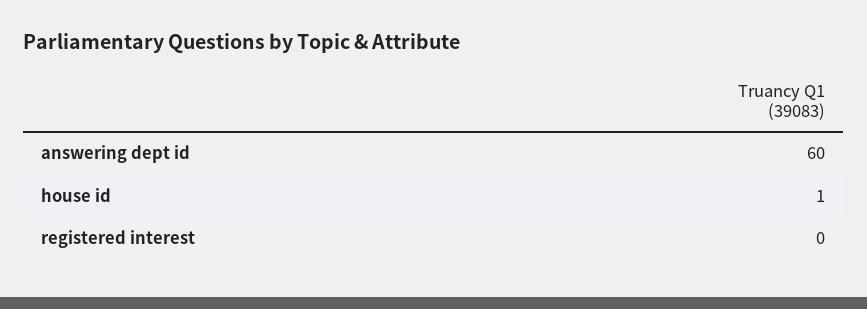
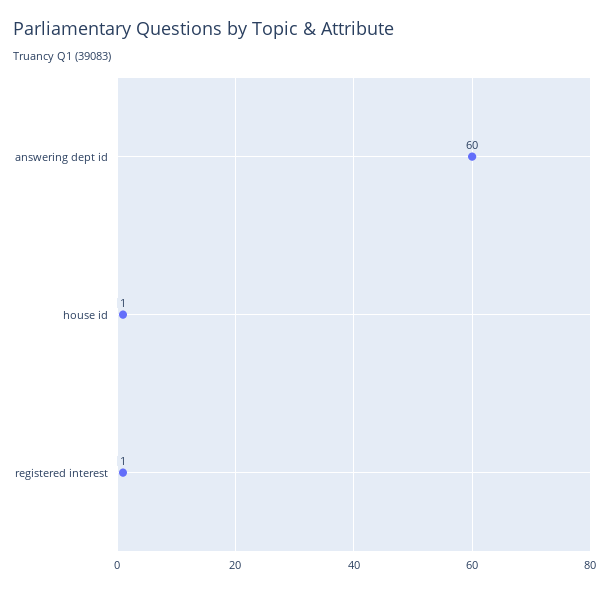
registered interest: 0 -> 1

